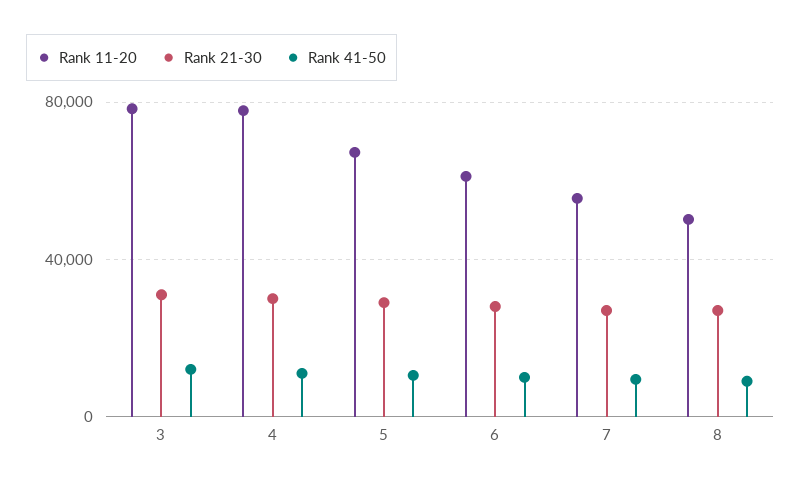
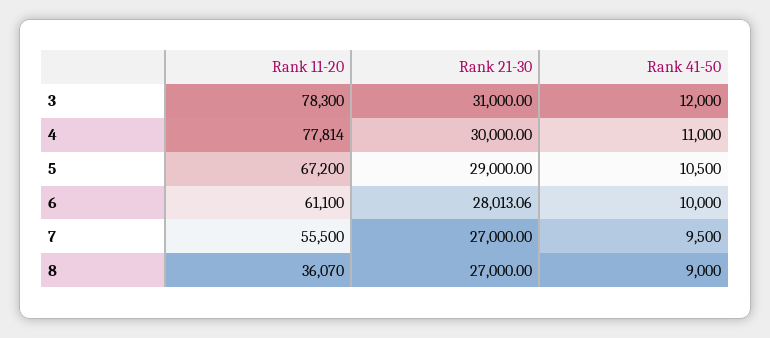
Rank 11-20, 8: 50000 -> 36070

